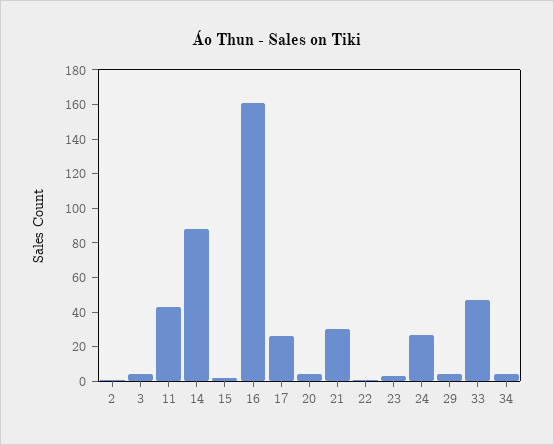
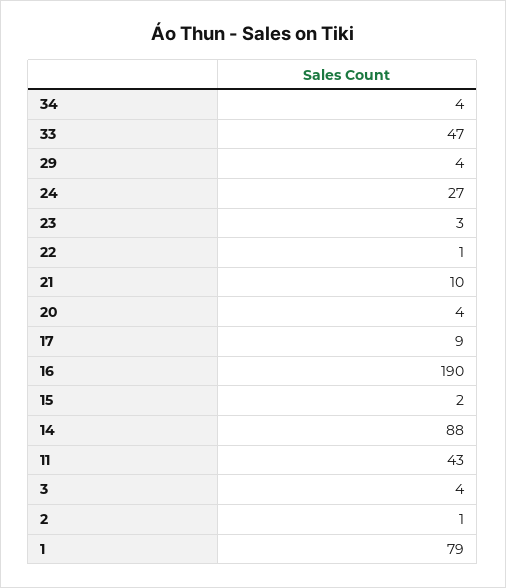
16: 160 -> 190
17: 25 -> 9
21: 30 -> 10
1: none -> 79

